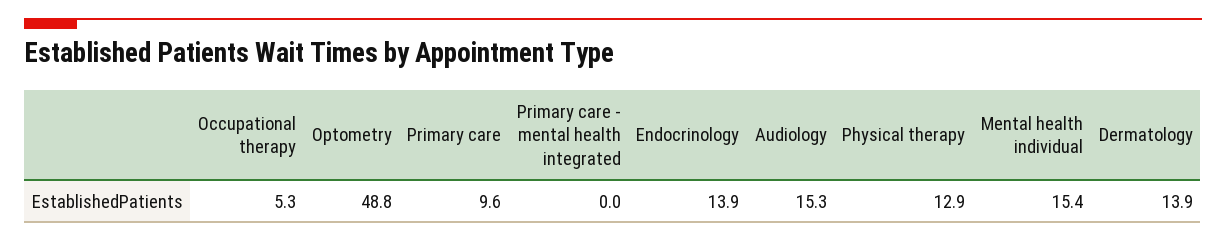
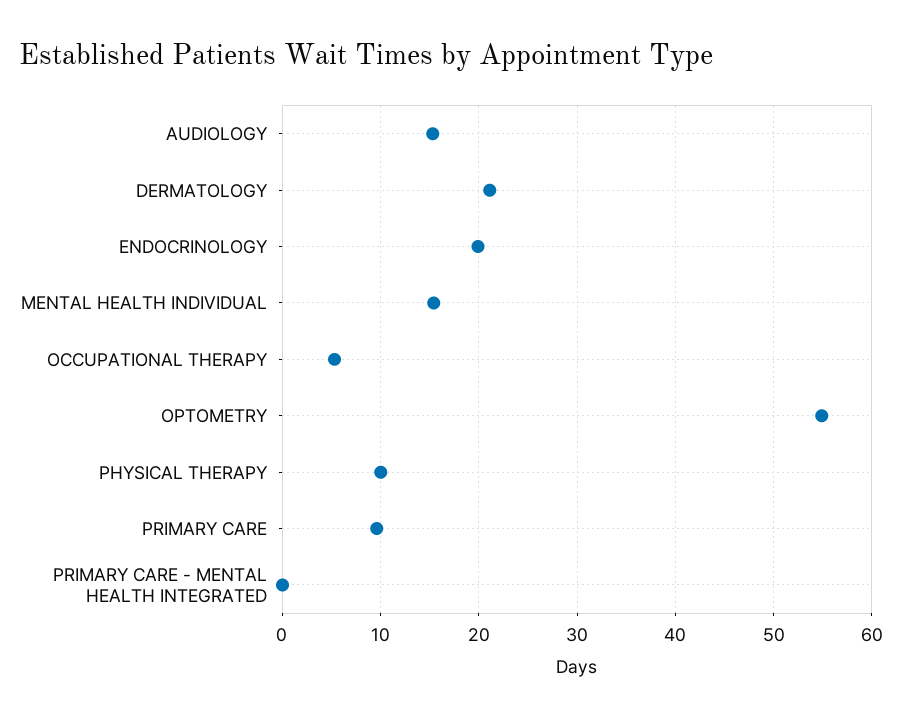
Optometry: 48.8 -> 55
Endocrinology: 13.9 -> 20
Physical therapy: 12.9 -> 10
Dermatology: 13.9 -> 21

